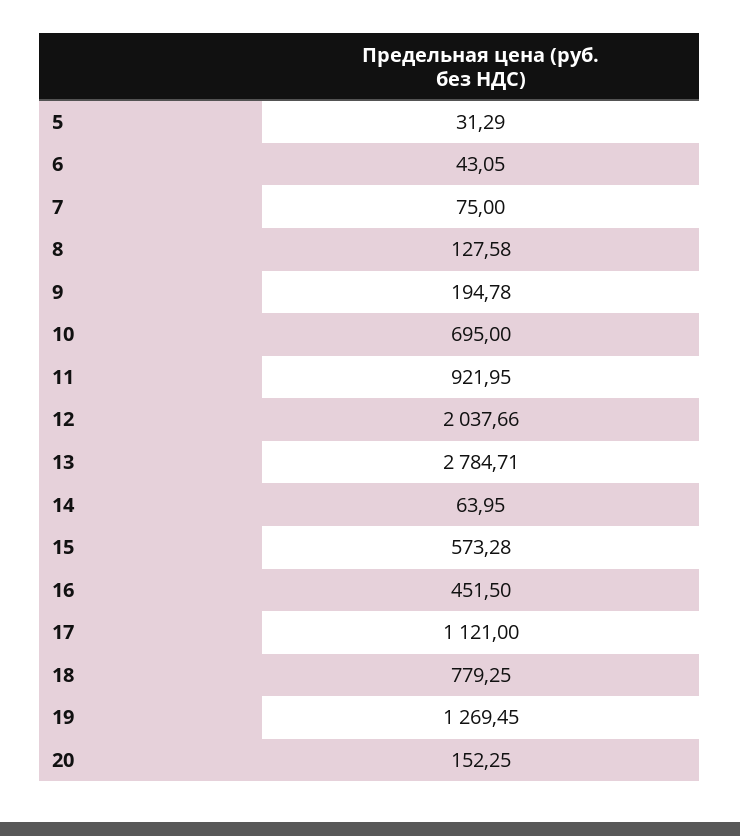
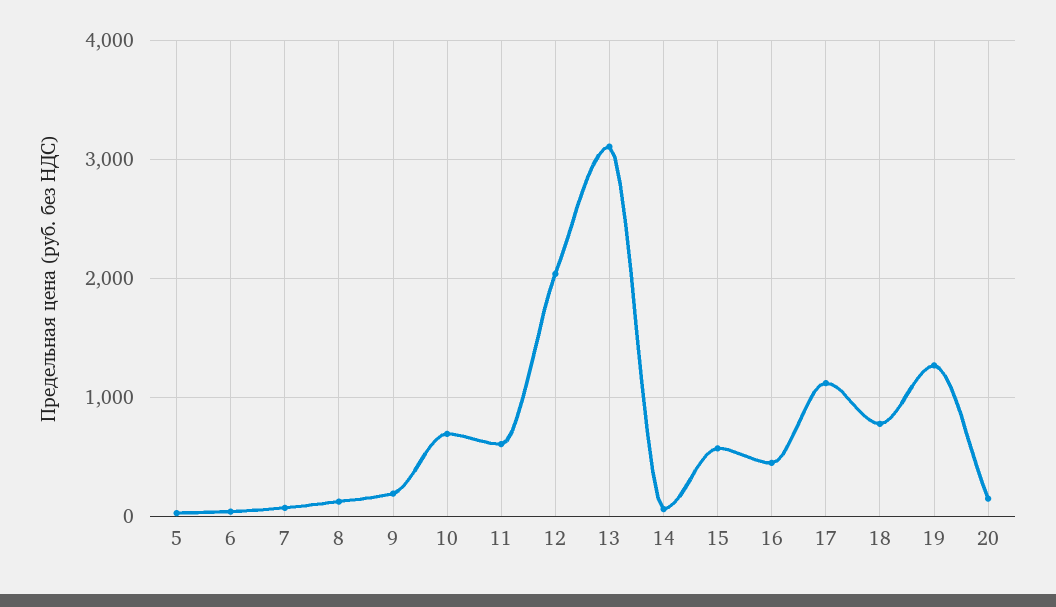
11: 921.95 -> 600
13: 2784.71 -> 3100

